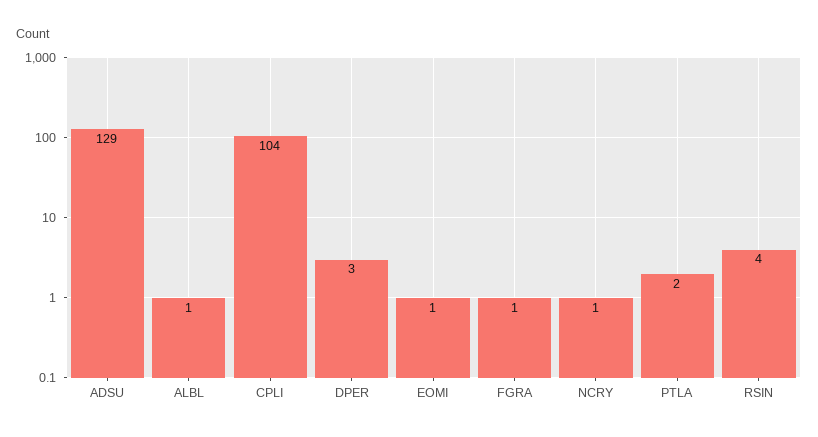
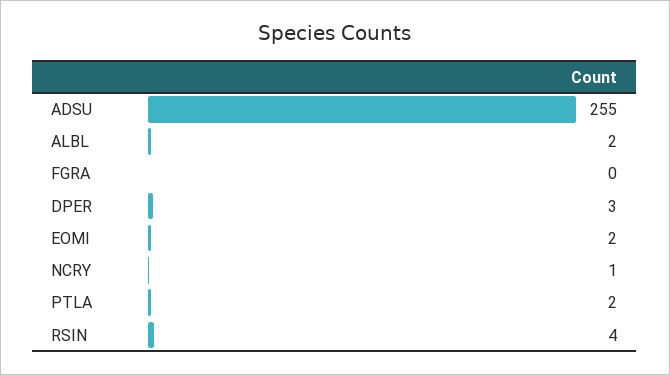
ADSU: 129 -> 255
ALBL: 1 -> 2
CPLI: 104 -> none
EOMI: 1 -> 2
FGRA: 1 -> 0

